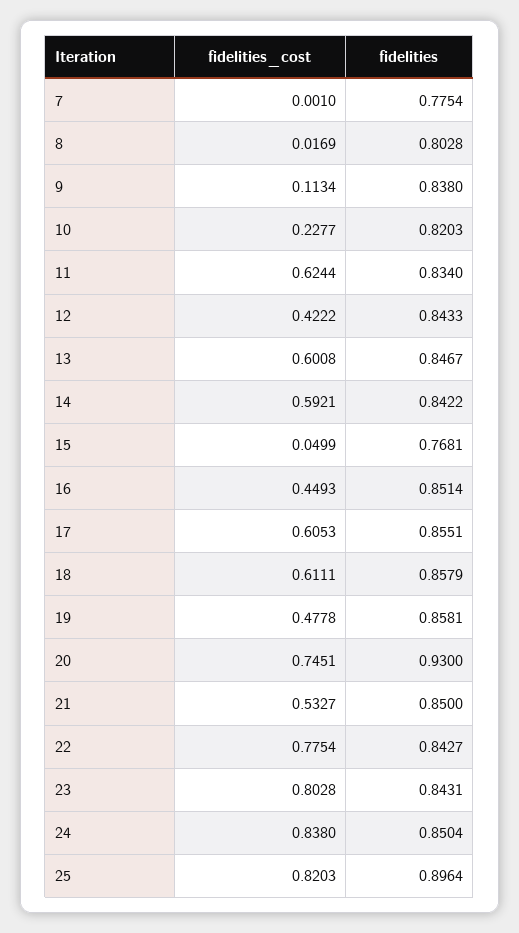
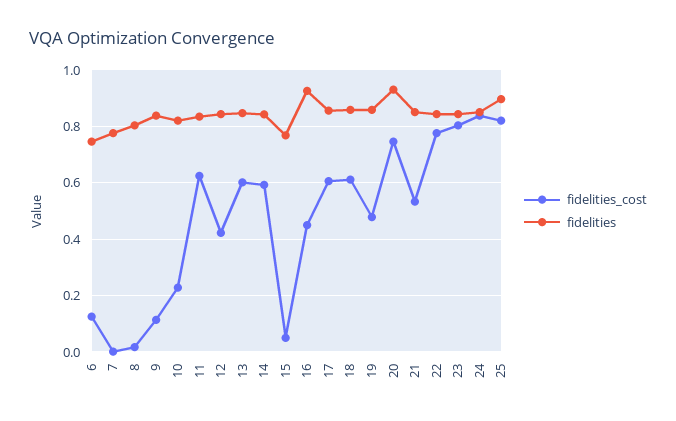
fidelities, 16: 0.8514 -> 0.925
fidelities_cost, 6: none -> 0.125
fidelities, 6: none -> 0.75

